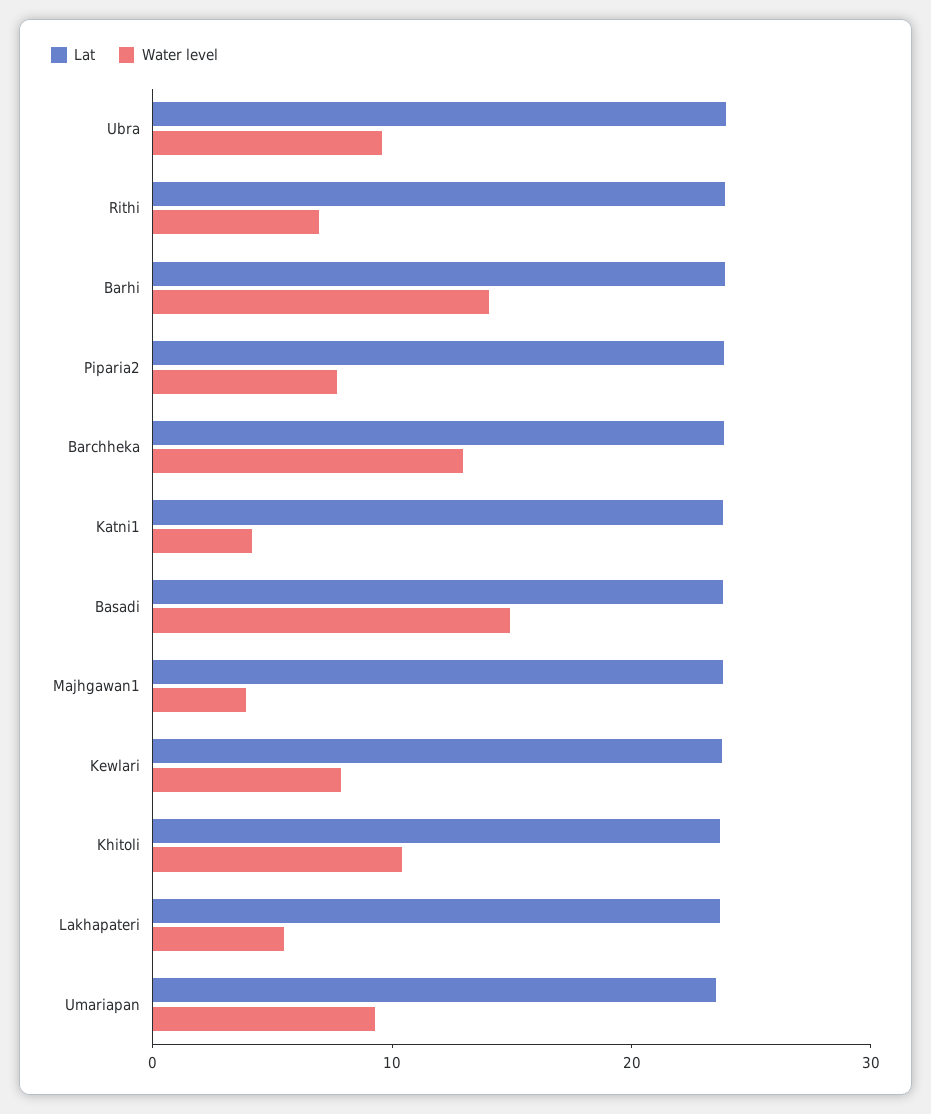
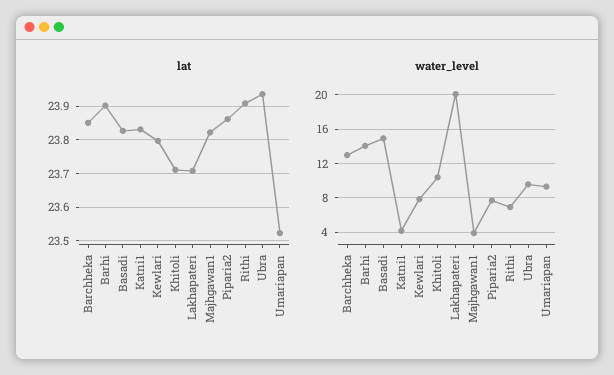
Water level, Lakhapateri: 6 -> 20

